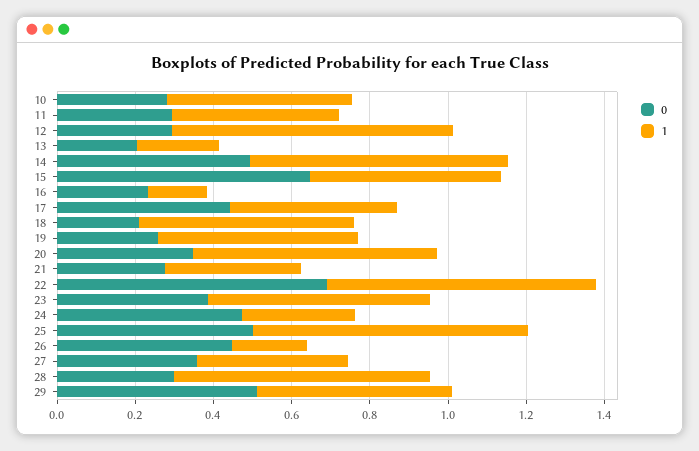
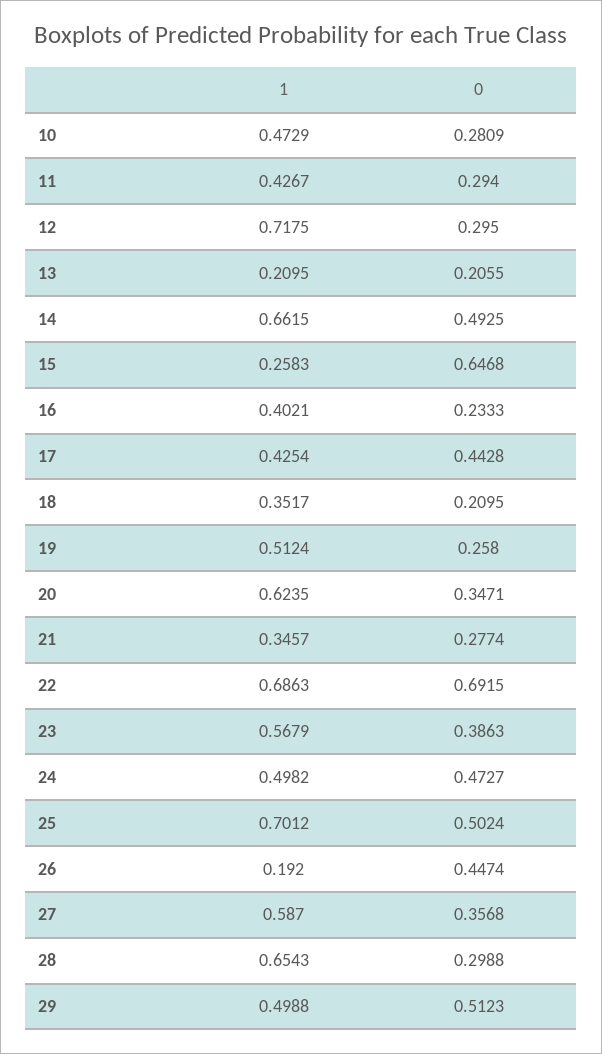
1, 15: 0.5 -> 0.2583
1, 16: 0.15 -> 0.4021
1, 18: 0.55 -> 0.3517
1, 24: 0.3 -> 0.4982
1, 27: 0.4 -> 0.587

